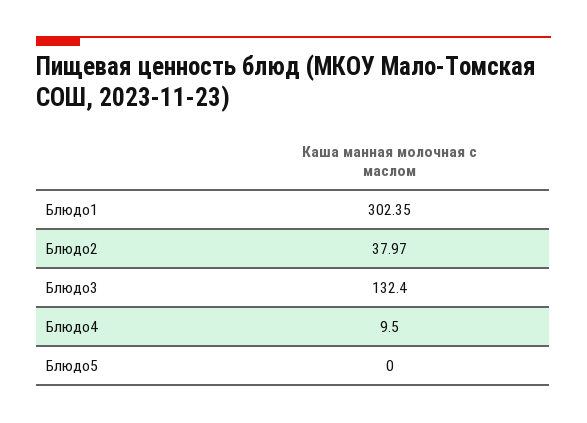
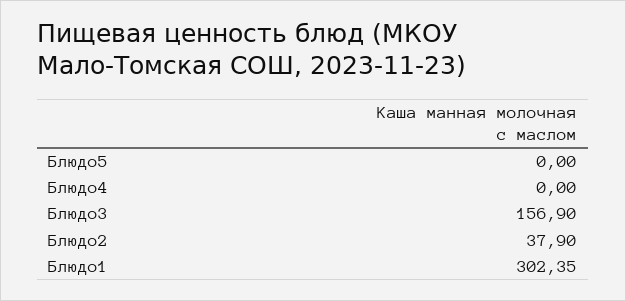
Блюдо2: 37.97 -> 37.9
Блюдо3: 132.4 -> 156.9
Блюдо4: 9.5 -> 0

